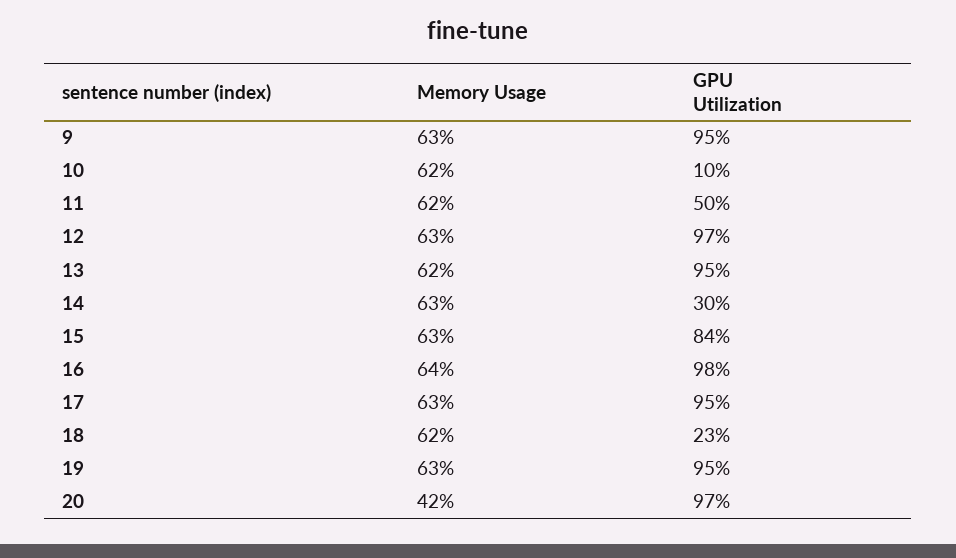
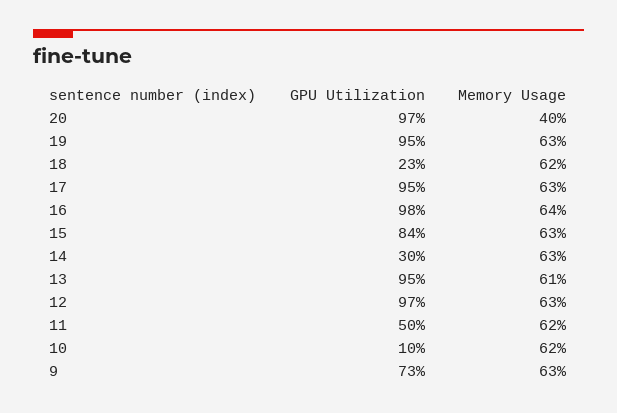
GPU Utilization, 9: 95 -> 73
Memory Usage, 13: 62 -> 61
Memory Usage, 20: 42 -> 40

